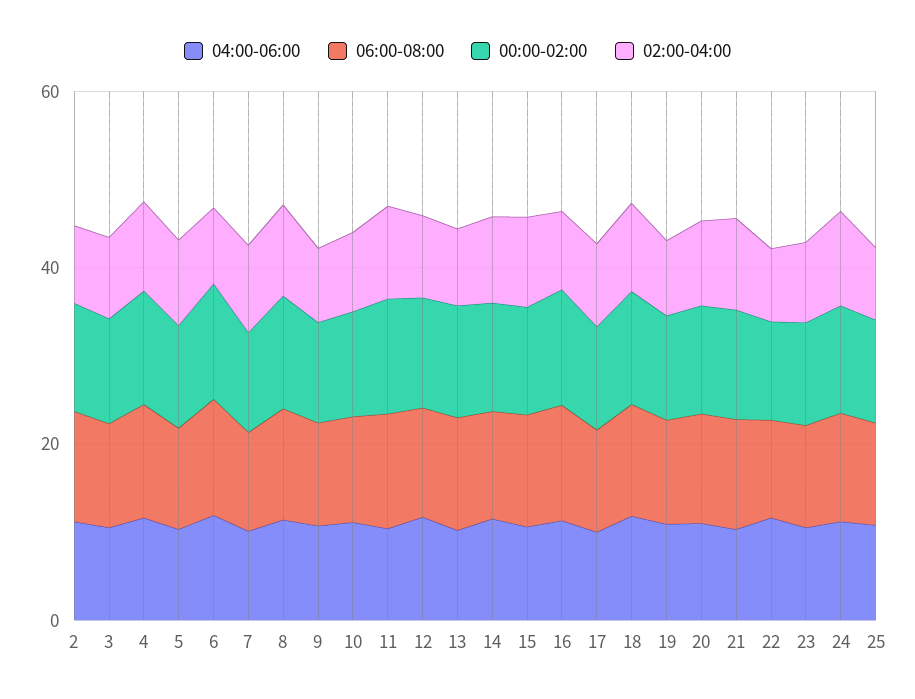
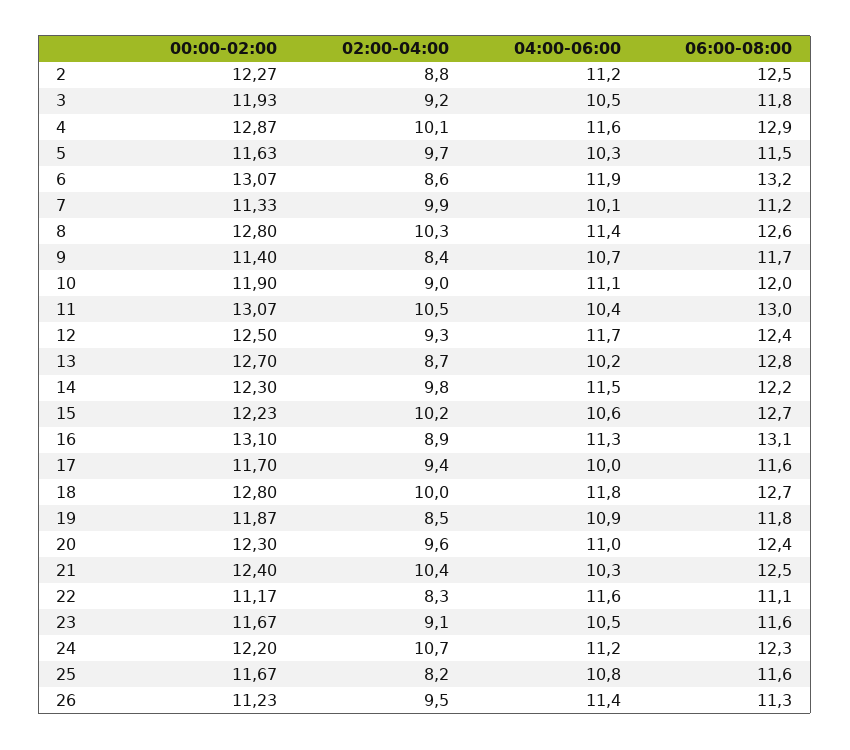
00:00-02:00, 26: none -> 11.23
02:00-04:00, 26: none -> 9.5
04:00-06:00, 26: none -> 11.4
06:00-08:00, 26: none -> 11.3

